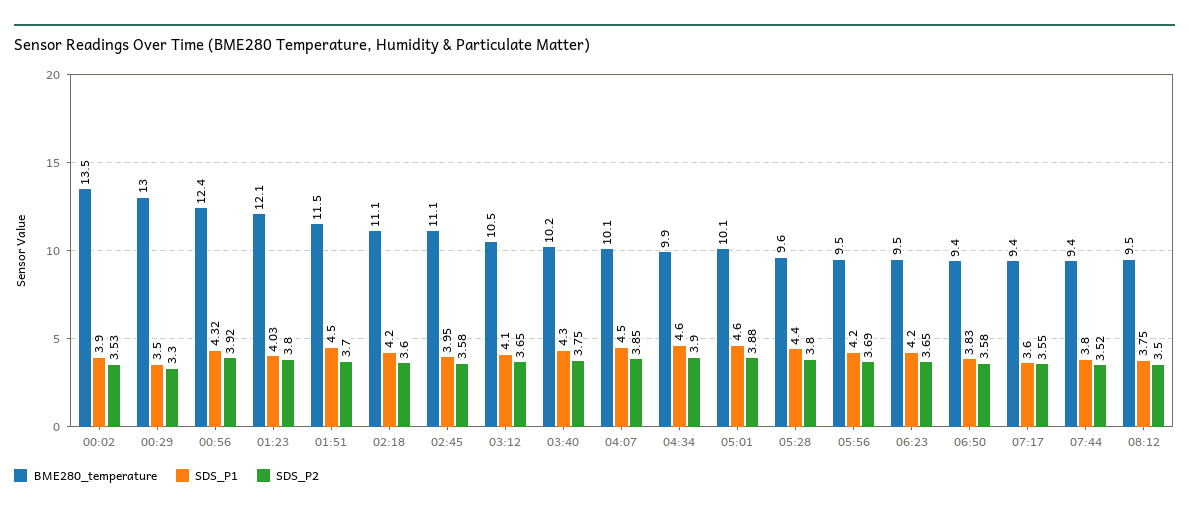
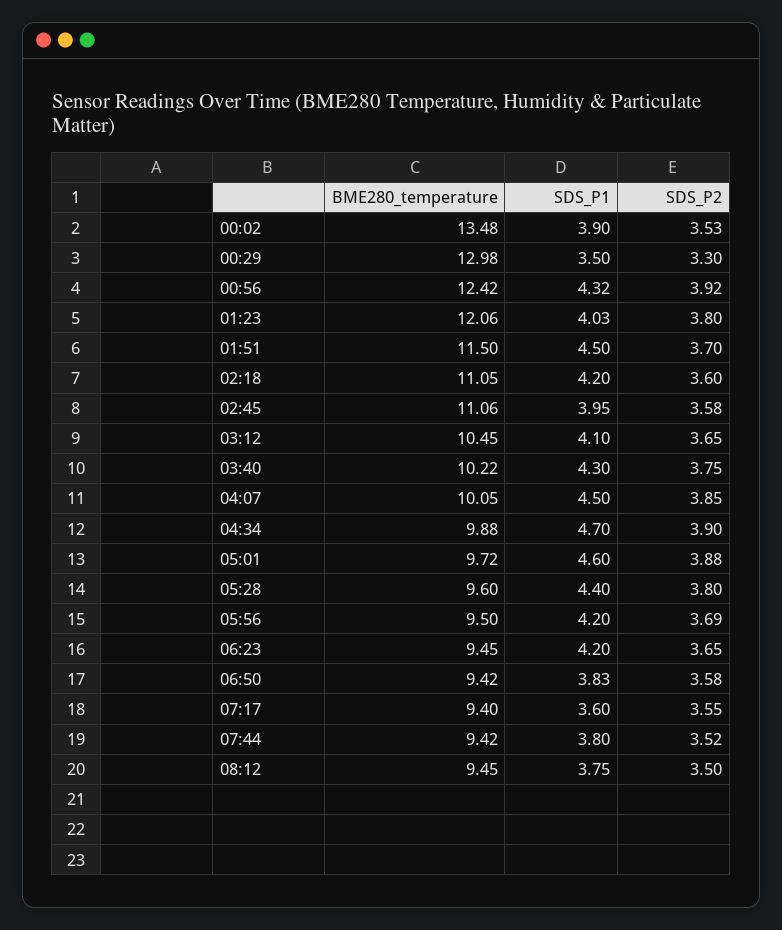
SDS_P1, 04:34: 4.6 -> 4.7
BME280_temperature, 05:01: 10.1 -> 9.72

